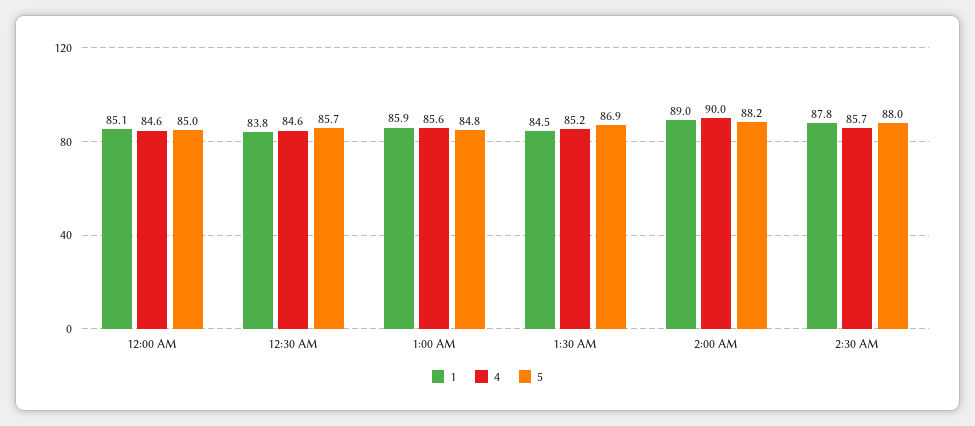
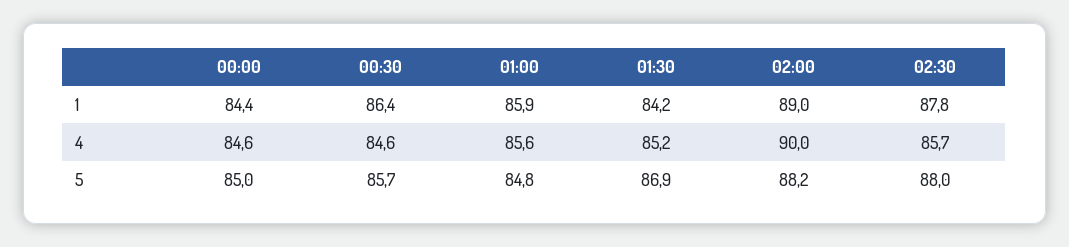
1, 12:00 AM: 85.1 -> 84.4
1, 12:30 AM: 83.8 -> 86.4
1, 1:30 AM: 84.5 -> 84.2

